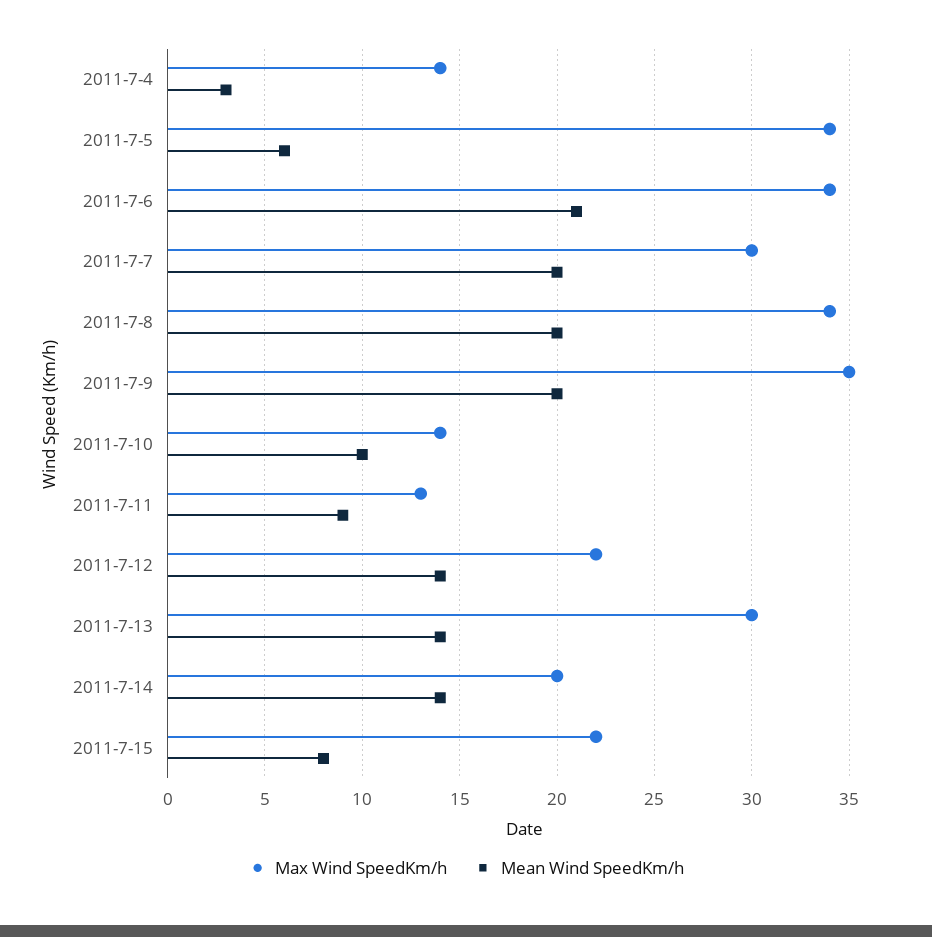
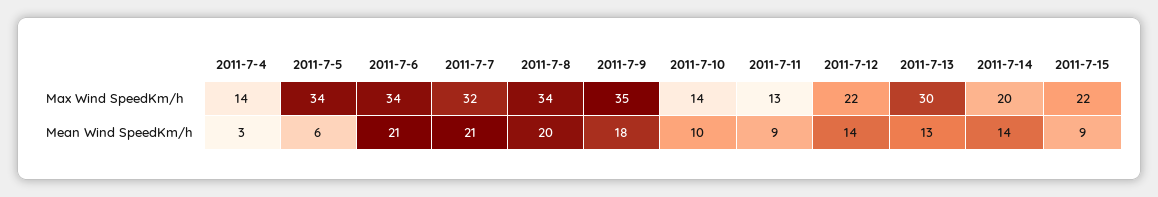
Max Wind SpeedKm/h, 2011-7-7: 30 -> 32
Mean Wind SpeedKm/h, 2011-7-7: 20 -> 21
Mean Wind SpeedKm/h, 2011-7-9: 20 -> 18
Mean Wind SpeedKm/h, 2011-7-13: 14 -> 13
Mean Wind SpeedKm/h, 2011-7-15: 8 -> 9

